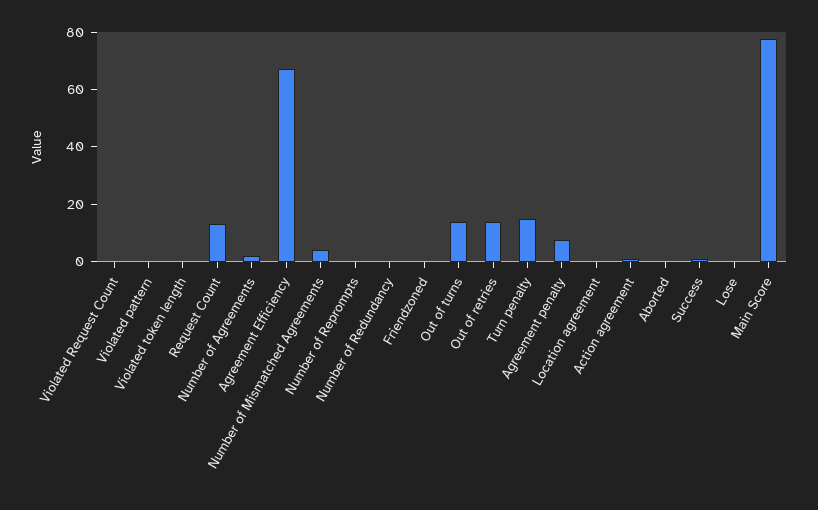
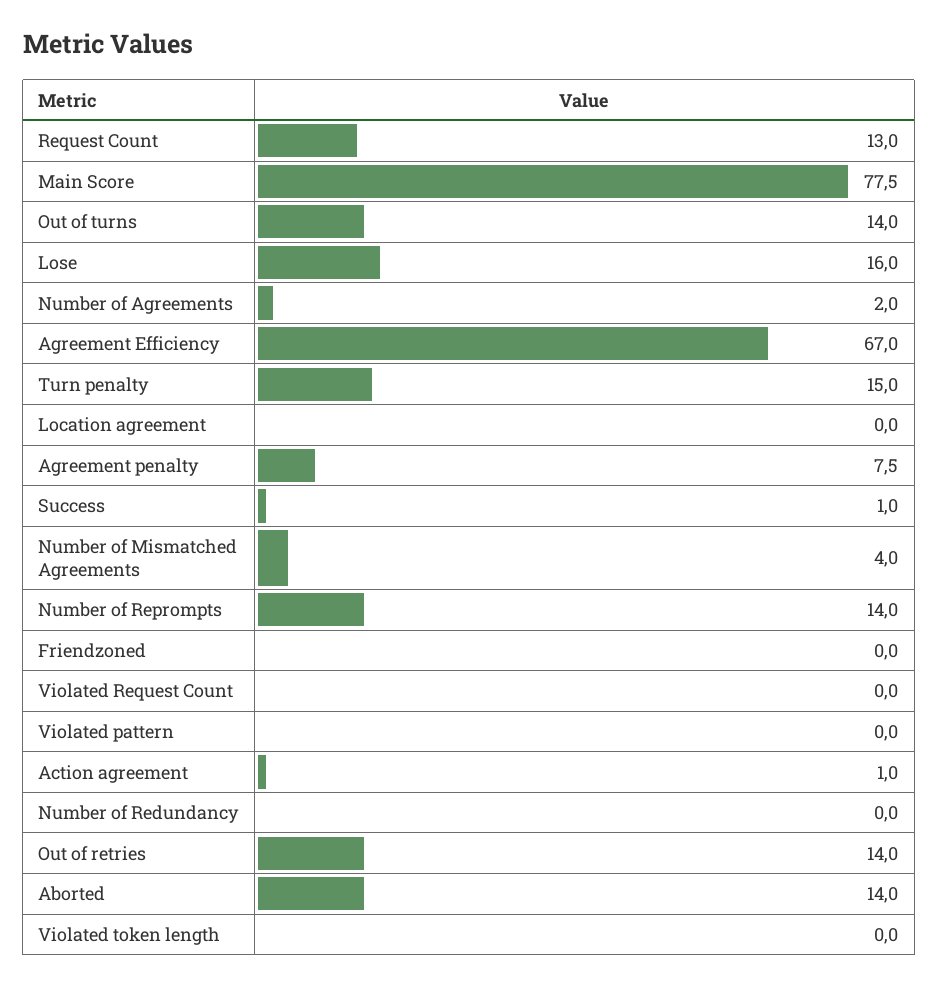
Number of Reprompts: 0 -> 14
Aborted: 0 -> 14
Lose: 0 -> 16

